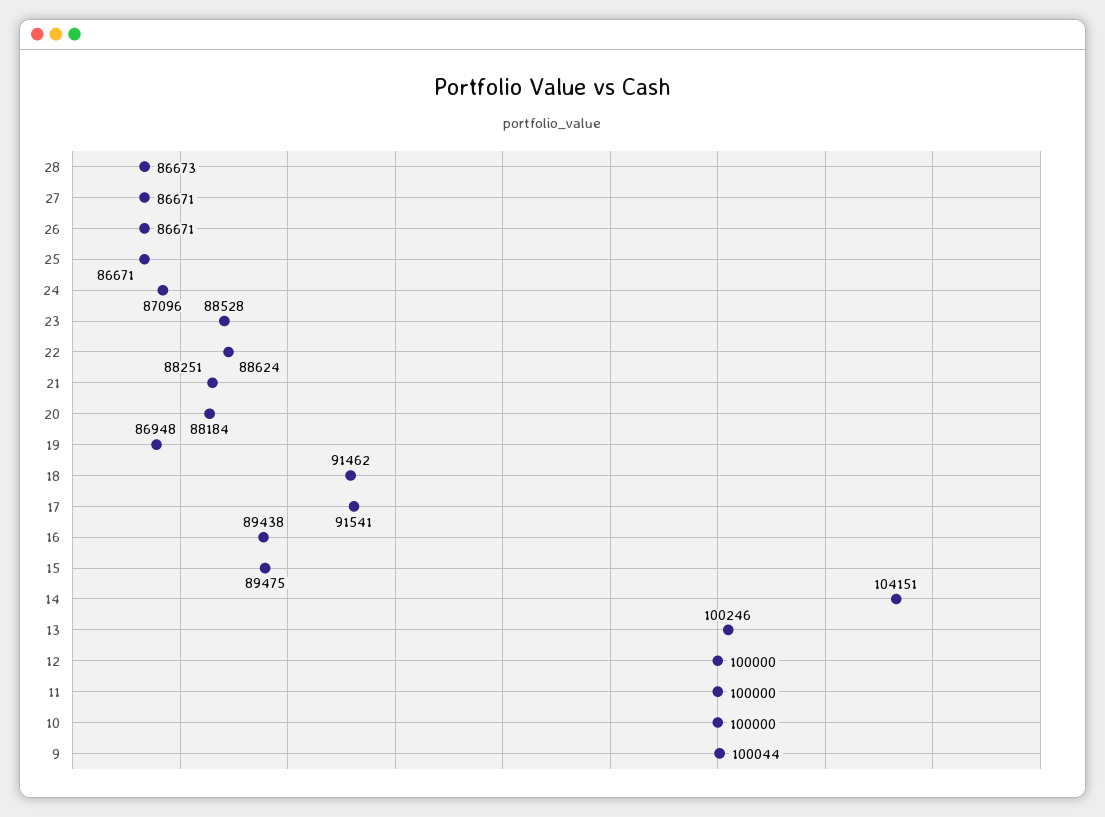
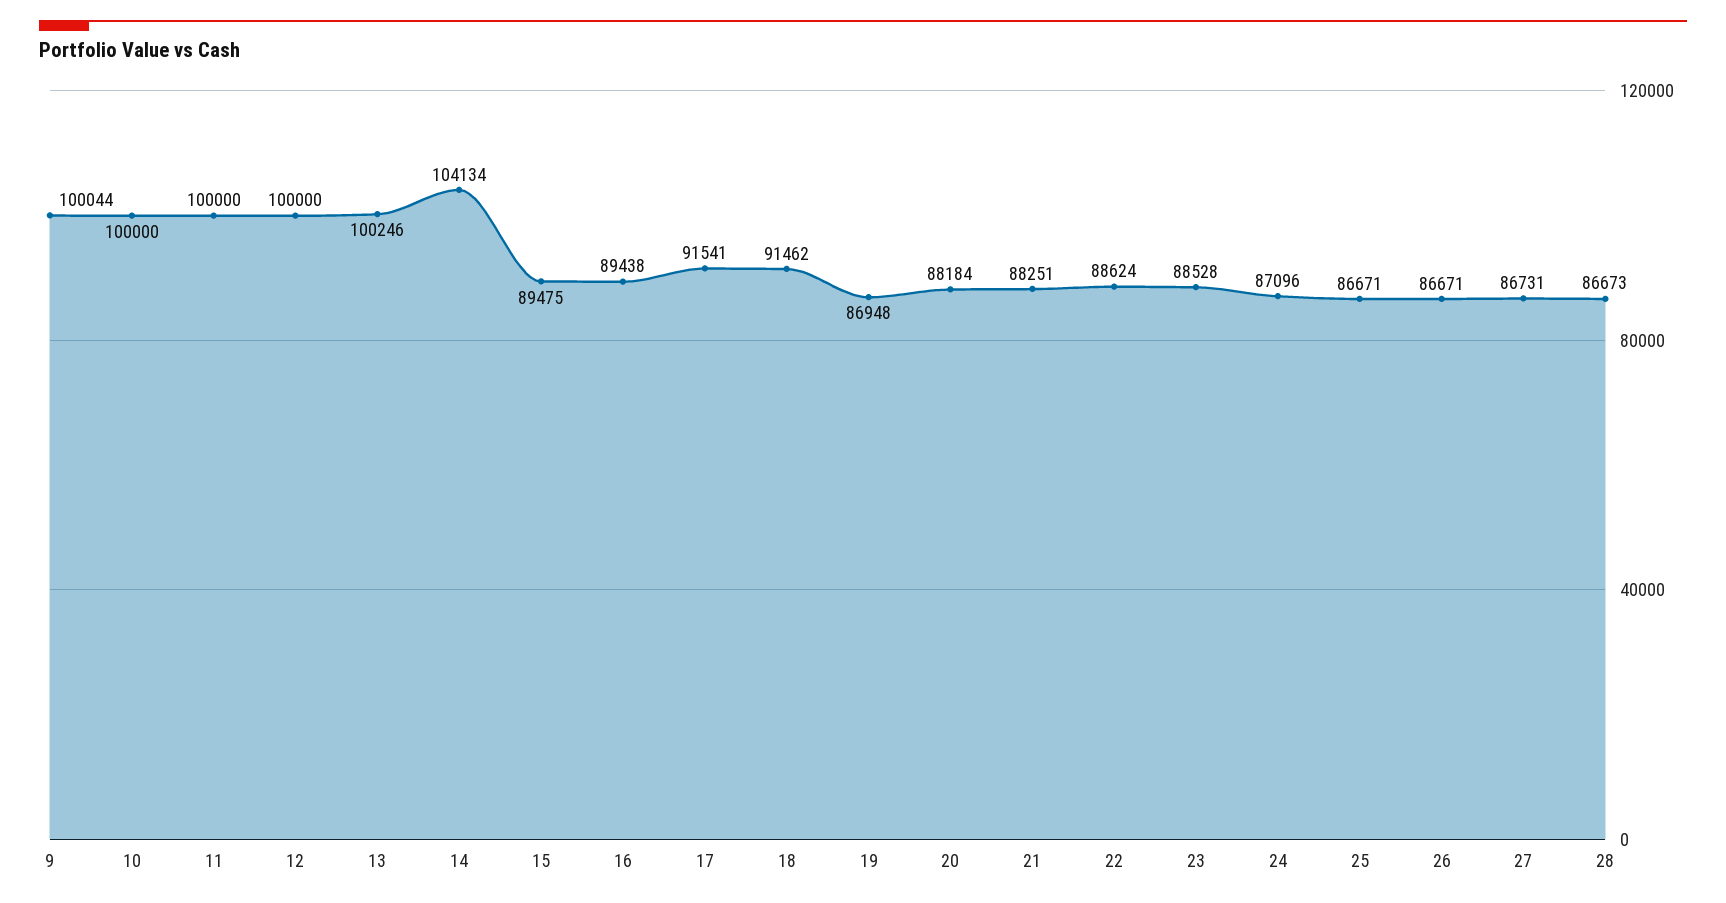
27: 86671 -> 86731
14: 104151 -> 104134

